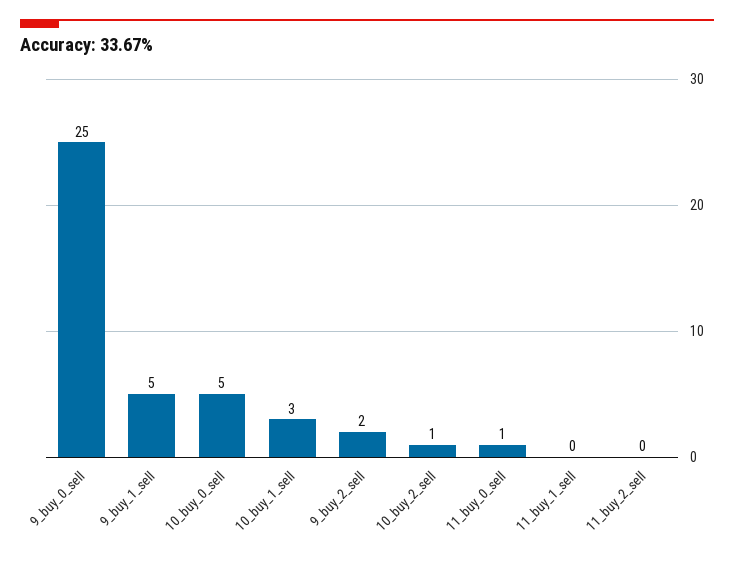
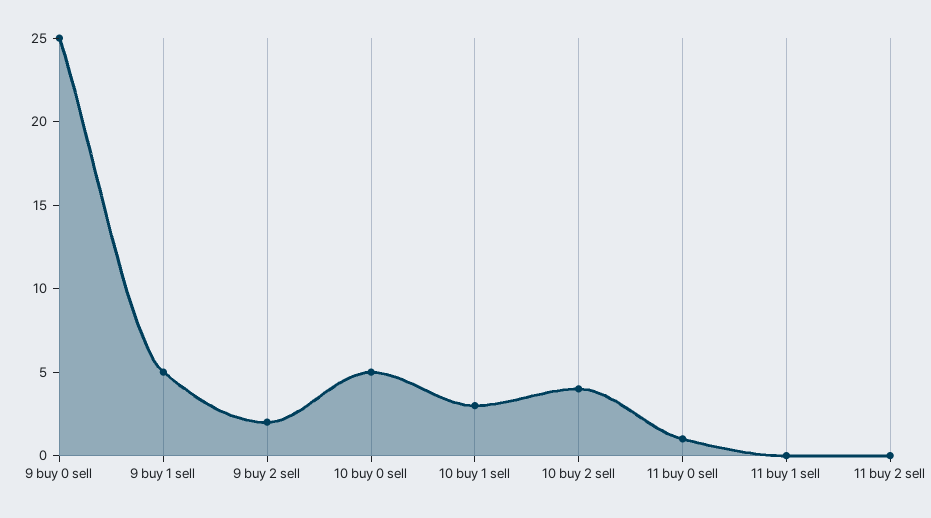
10_buy_2_sell: 1 -> 4

